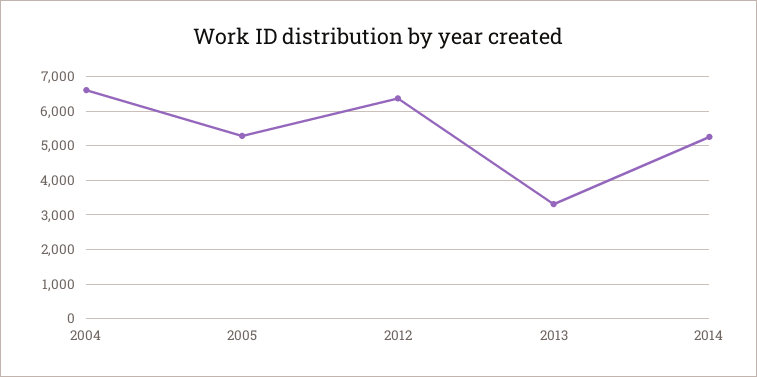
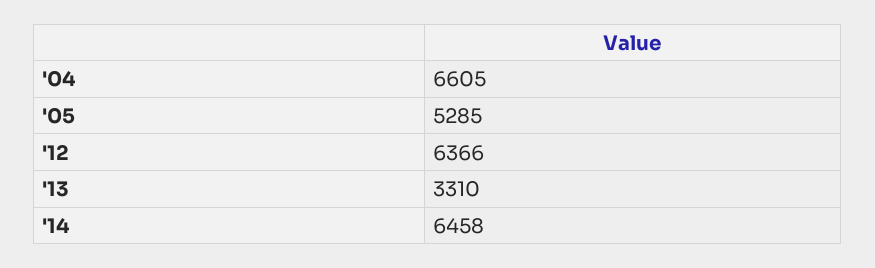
2014: 5200 -> 6458

